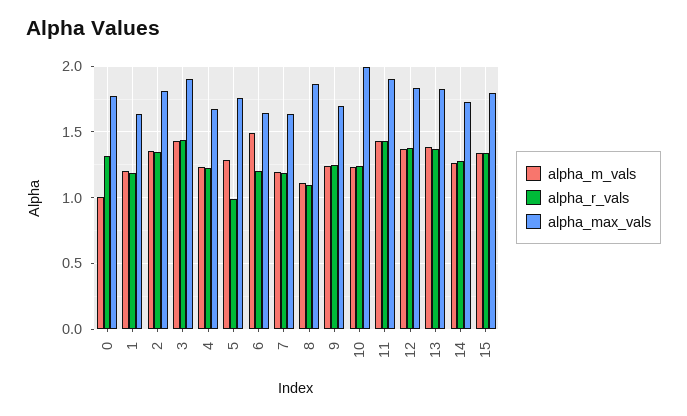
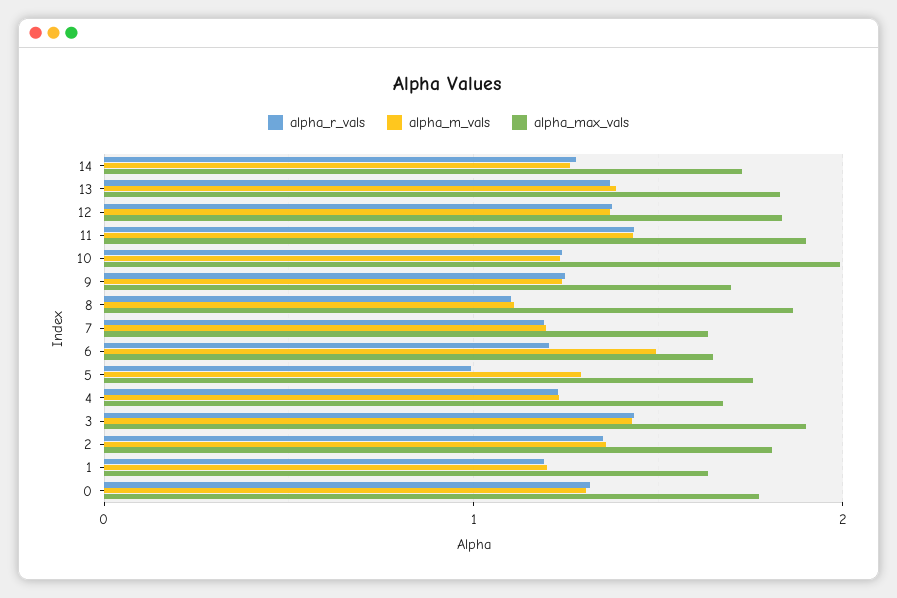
alpha_m_vals, 0: 1 -> 1.3
alpha_m_vals, 15: 1.35 -> none
alpha_r_vals, 15: 1.35 -> none
alpha_max_vals, 15: 1.8 -> none

